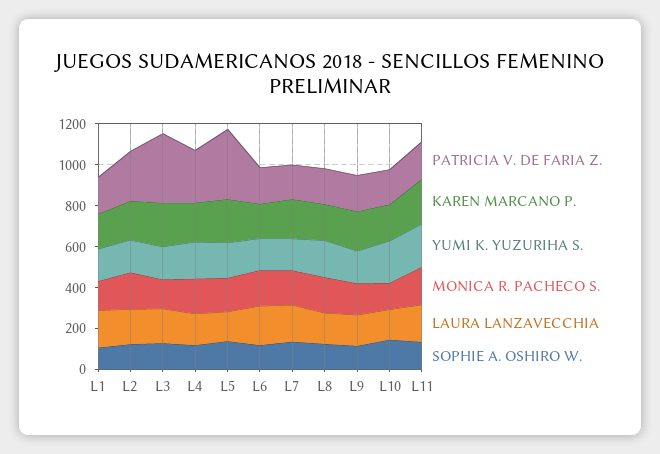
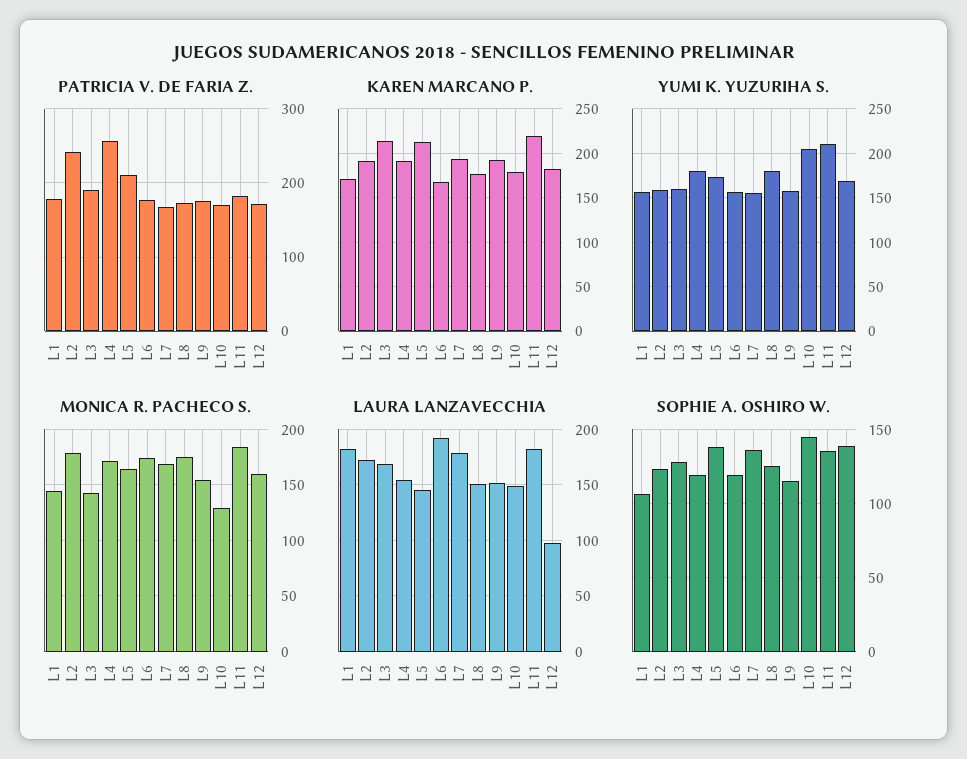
PATRICIA V. DE FARIA Z., L3: 350 -> 190
PATRICIA V. DE FARIA Z., L5: 350 -> 210
PATRICIA V. DE FARIA Z., L12: none -> 170
KAREN MARCANO P., L12: none -> 180
YUMI K. YUZURIHA S., L12: none -> 170
MONICA R. PACHECO S., L12: none -> 160
LAURA LANZAVECCHIA, L12: none -> 100
SOPHIE A. OSHIRO W., L12: none -> 140

